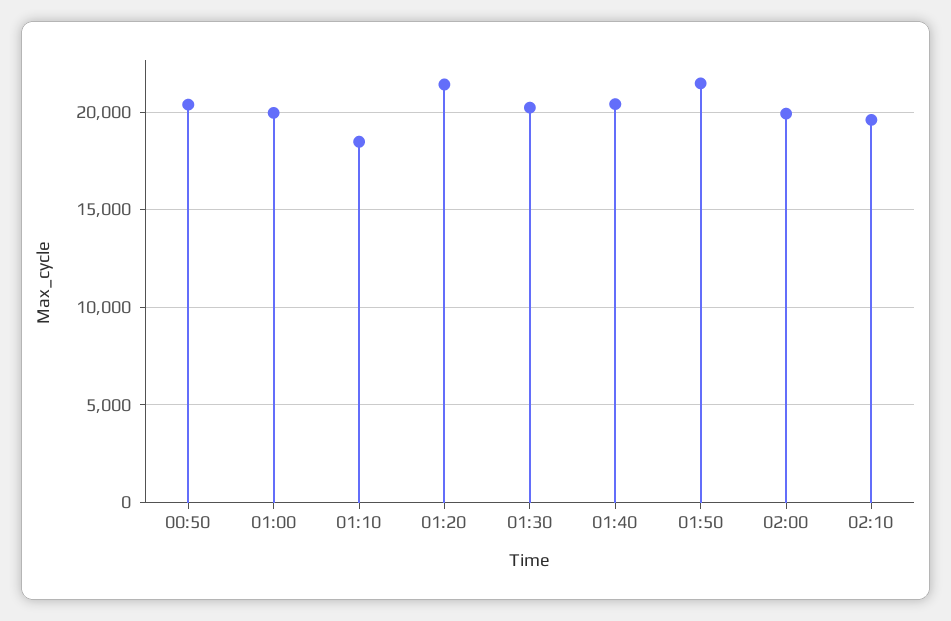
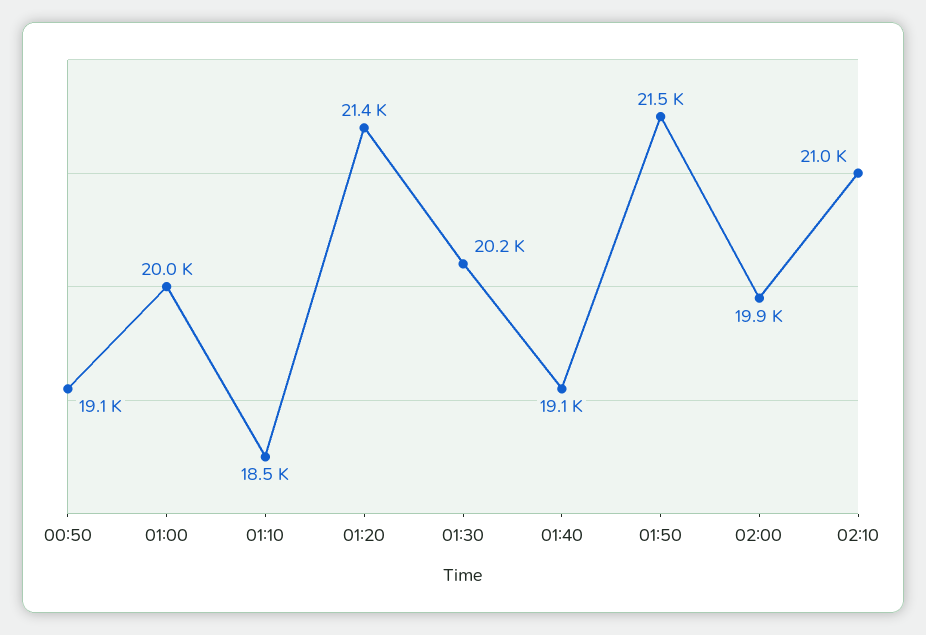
00:50: 20500 -> 19100
01:40: 20500 -> 19100
02:10: 19500 -> 21000

